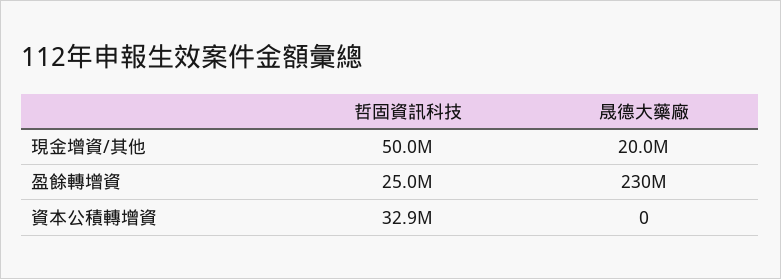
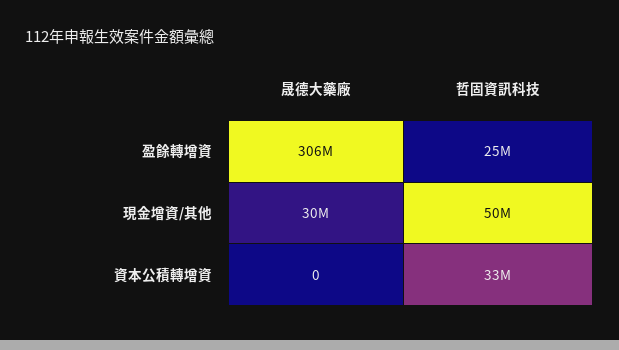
晟德大藥廠, 現金增資/其他: 20000000 -> 30000000
晟德大藥廠, 盈餘轉增資: 230000000 -> 306000000

